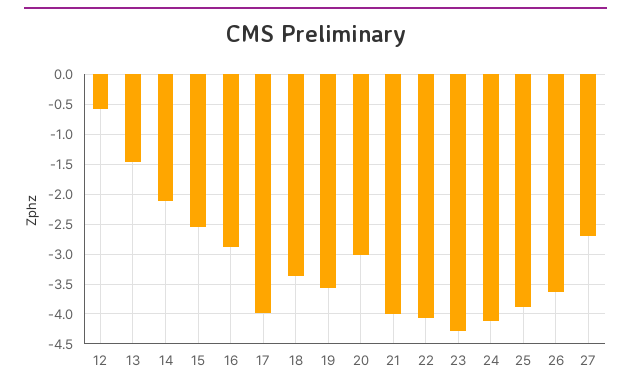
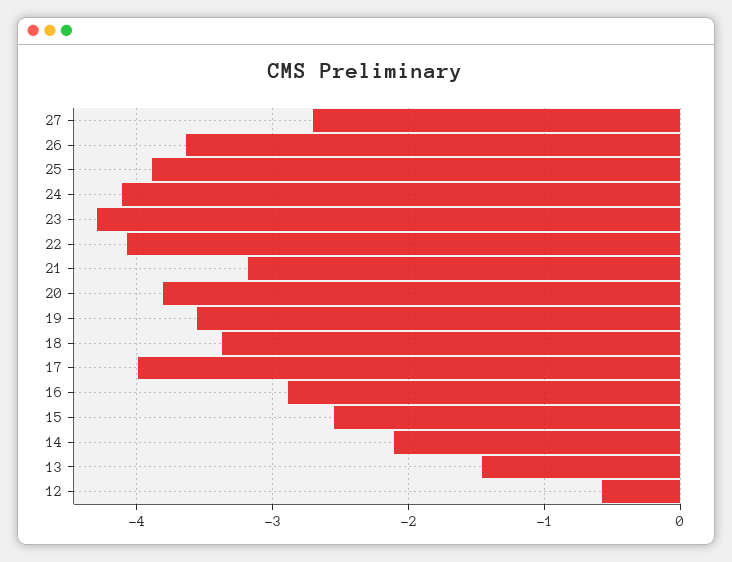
20: -3 -> -3.8
21: -4 -> -3.2

